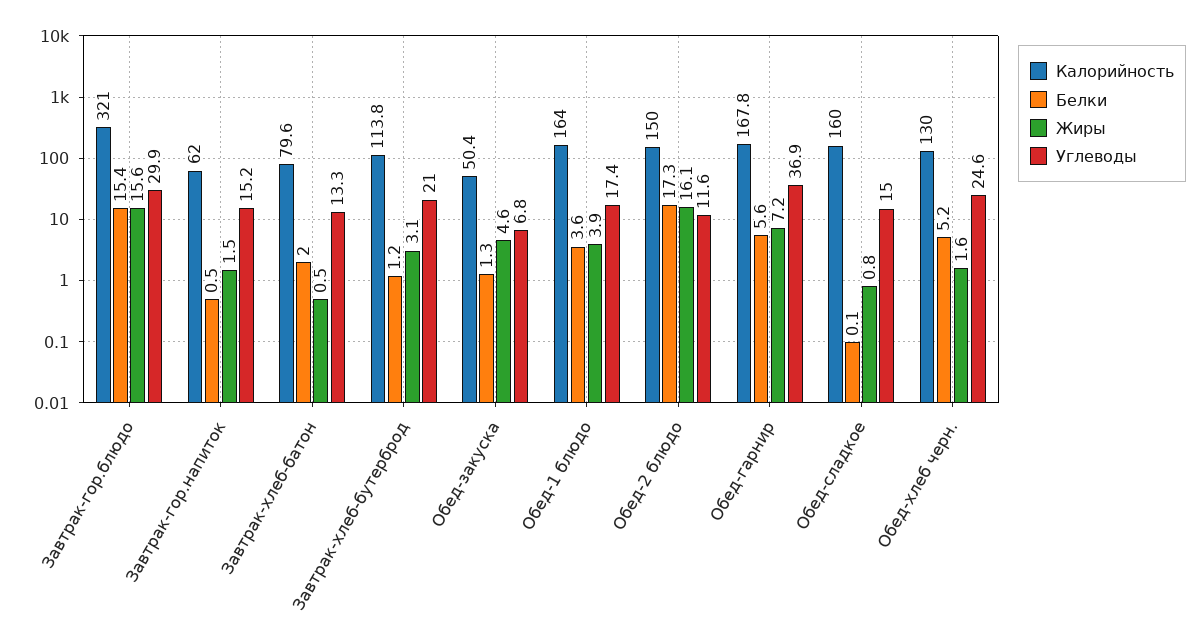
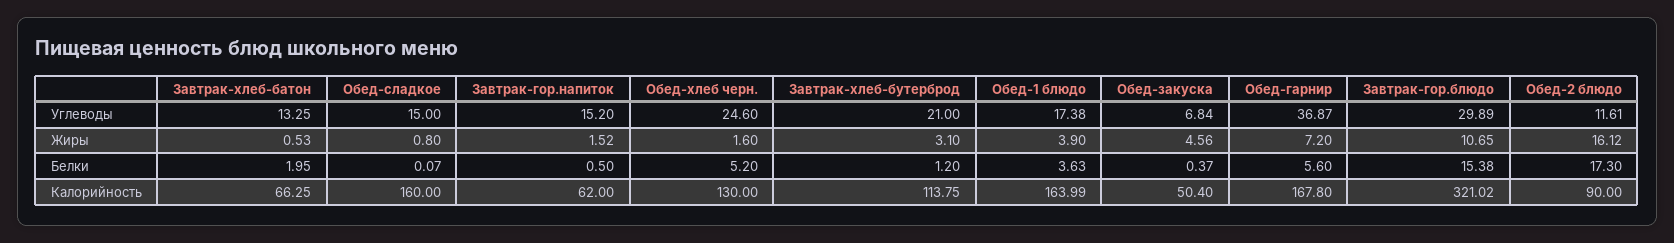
Жиры, Завтрак-гор.блюдо: 15.6 -> 10.65
Калорийность, Завтрак-хлеб-батон: 79.6 -> 66.25
Белки, Обед-закуска: 1.3 -> 0.37
Калорийность, Обед-2 блюдо: 150 -> 90

